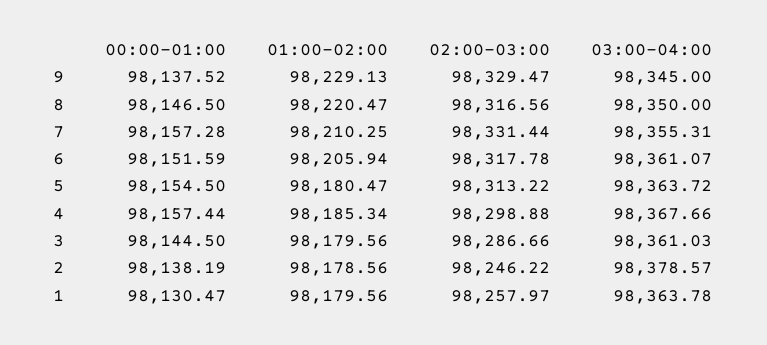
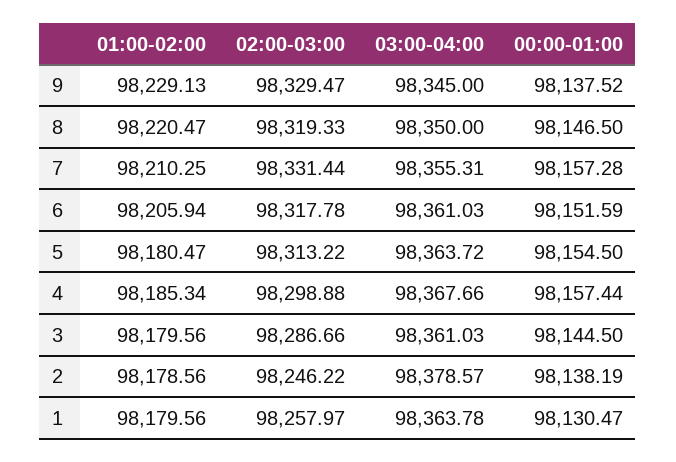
02:00-03:00, 8: 98316.56 -> 98319.33
03:00-04:00, 6: 98361.07 -> 98361.03

